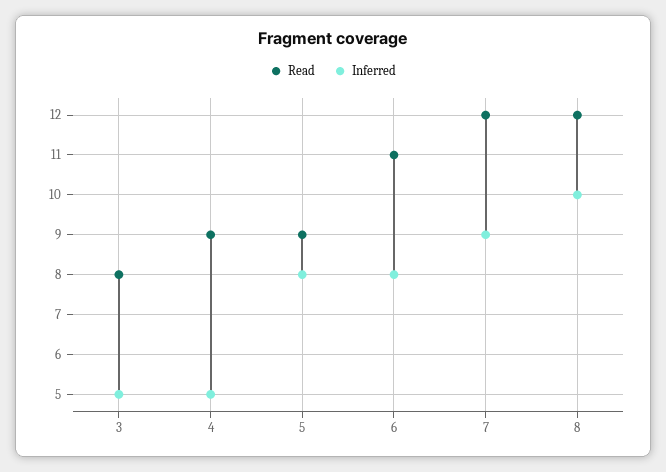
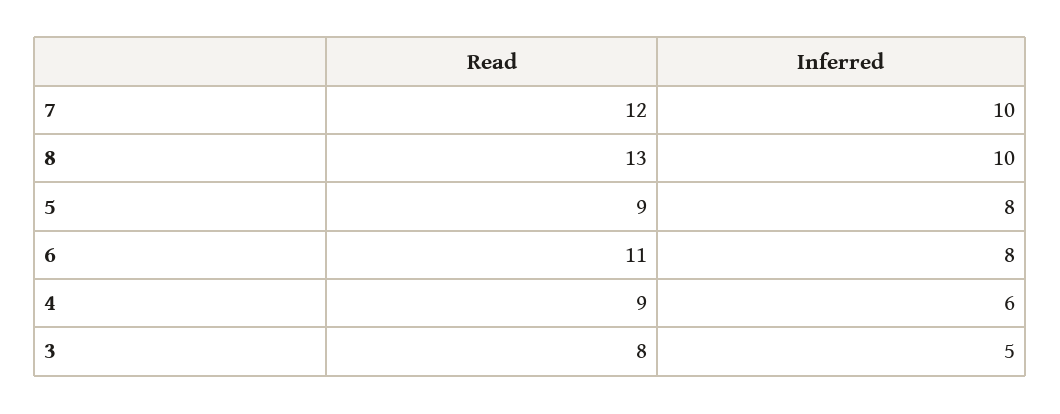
Inferred, 4: 5 -> 6
Inferred, 7: 9 -> 10
Read, 8: 12 -> 13

